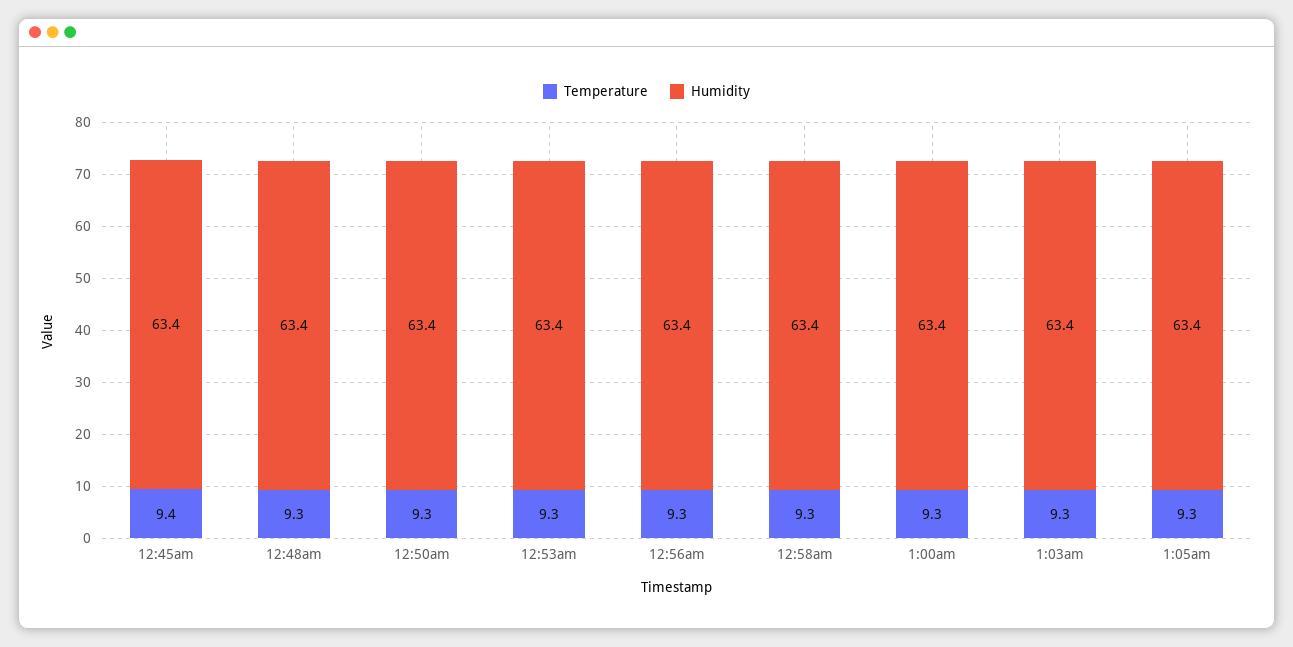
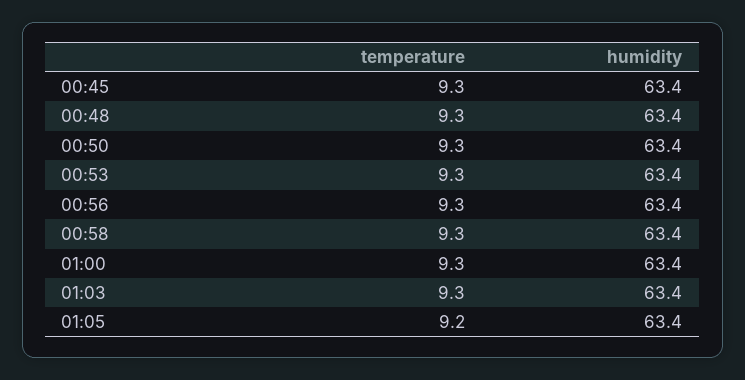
Temperature, 12:45am: 9.4 -> 9.3
Temperature, 1:05am: 9.3 -> 9.2

